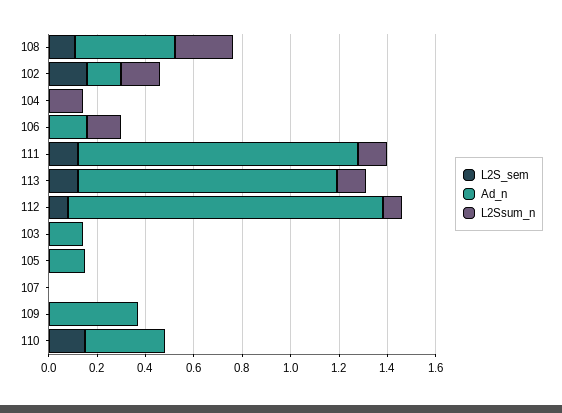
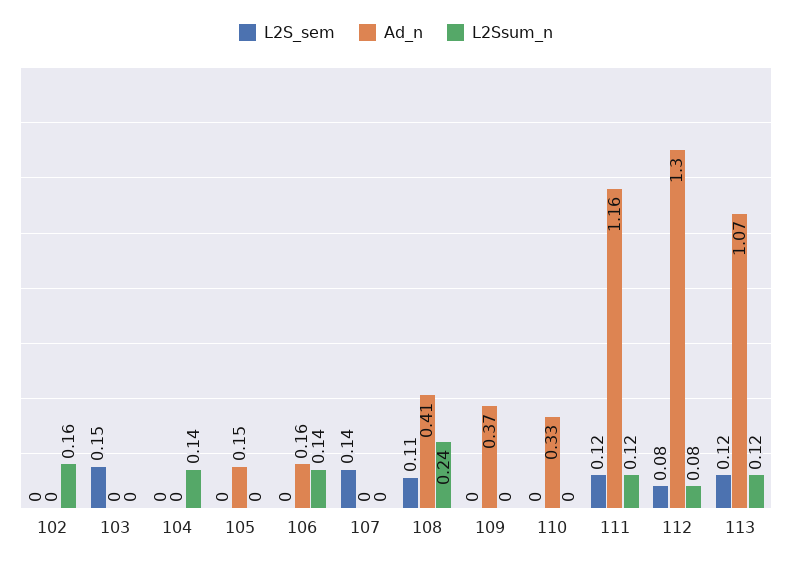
L2S_sem, 102: 0.15 -> 0
Ad_n, 102: 0.15 -> 0
L2S_sem, 103: 0 -> 0.15
Ad_n, 103: 0.15 -> 0
L2S_sem, 107: 0 -> 0.14
L2S_sem, 110: 0.15 -> 0

